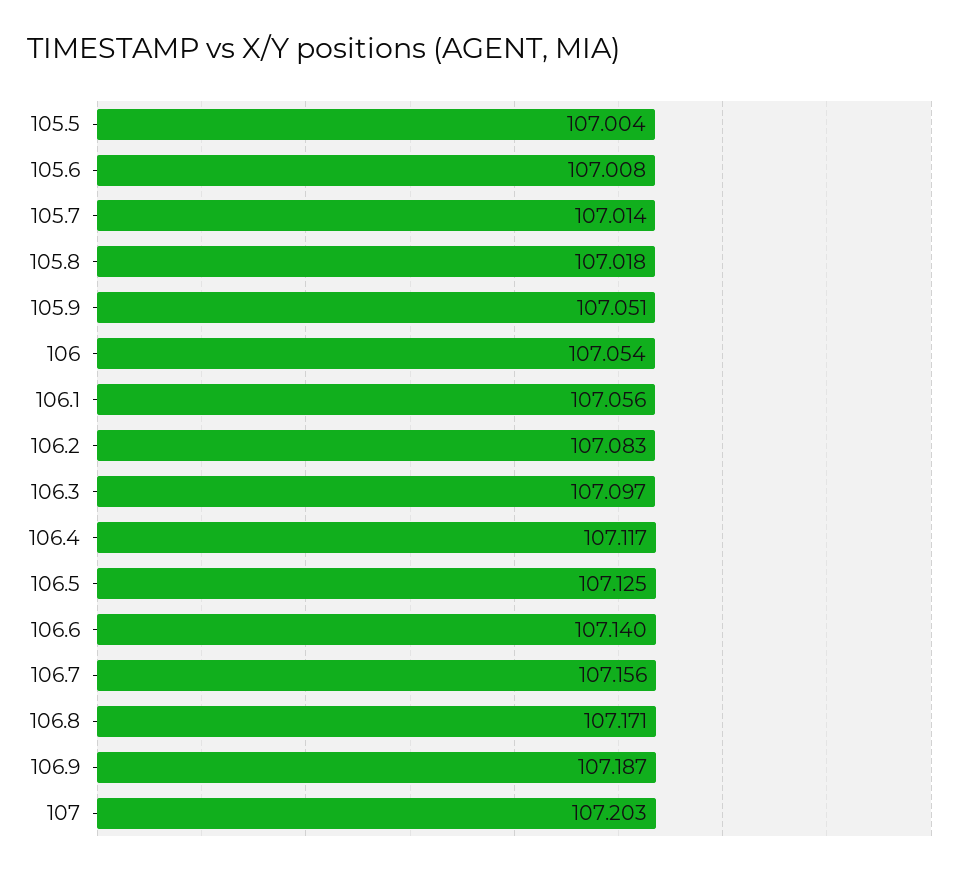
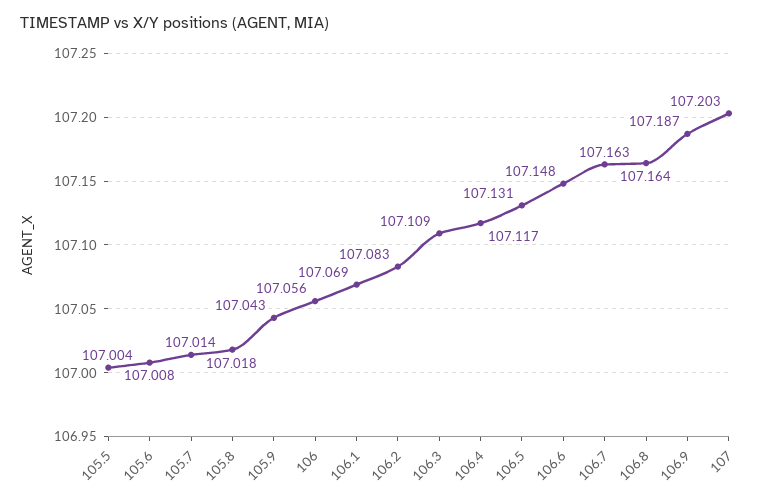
105.9: 107.051 -> 107.043
106: 107.054 -> 107.056
106.1: 107.056 -> 107.069
106.3: 107.097 -> 107.109
106.5: 107.125 -> 107.131
106.6: 107.14 -> 107.148
106.7: 107.156 -> 107.163
106.8: 107.171 -> 107.164

